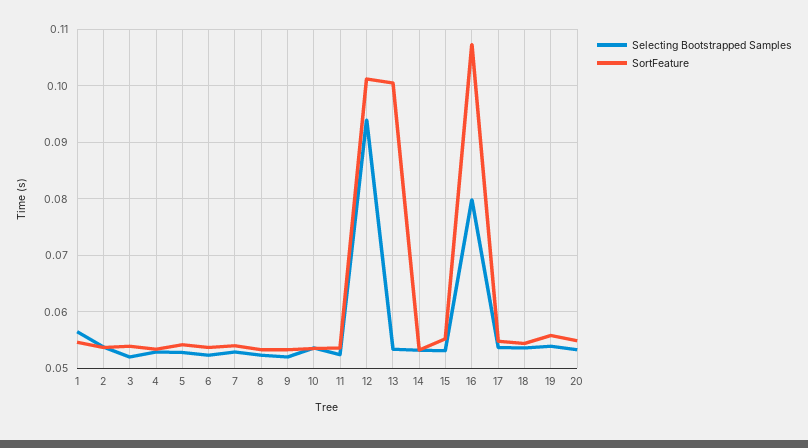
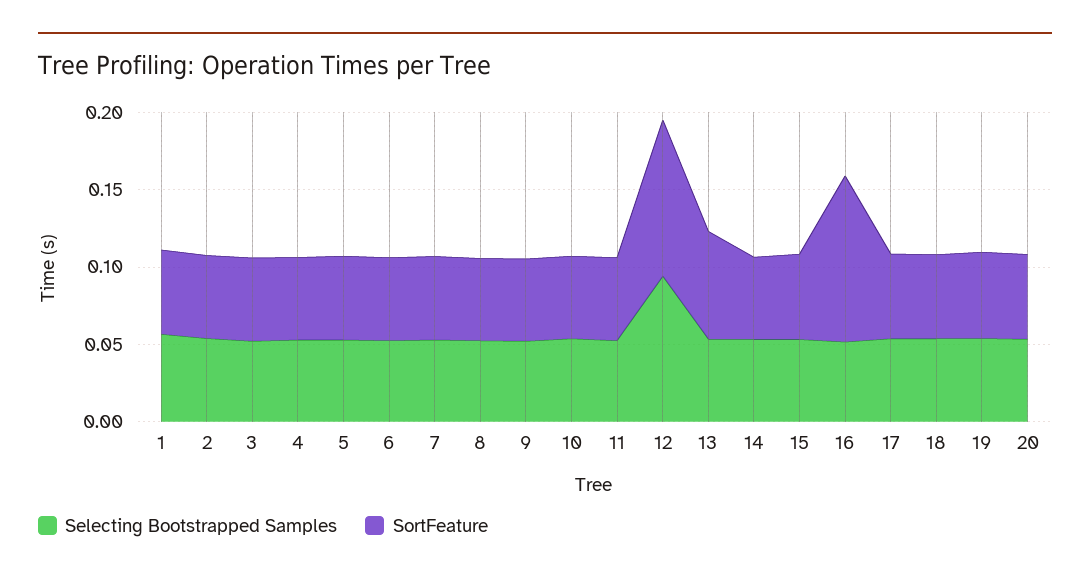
SortFeature, 13: 0.1 -> 0.07
Selecting Bootstrapped Samples, 16: 0.08 -> 0.05

